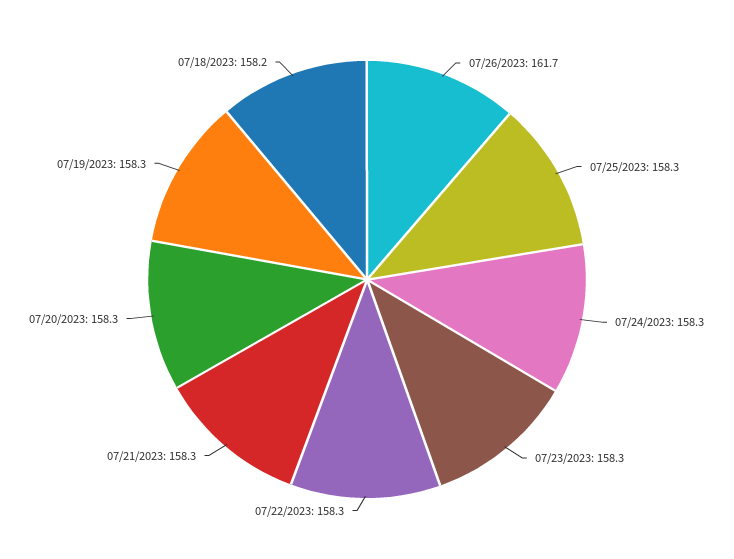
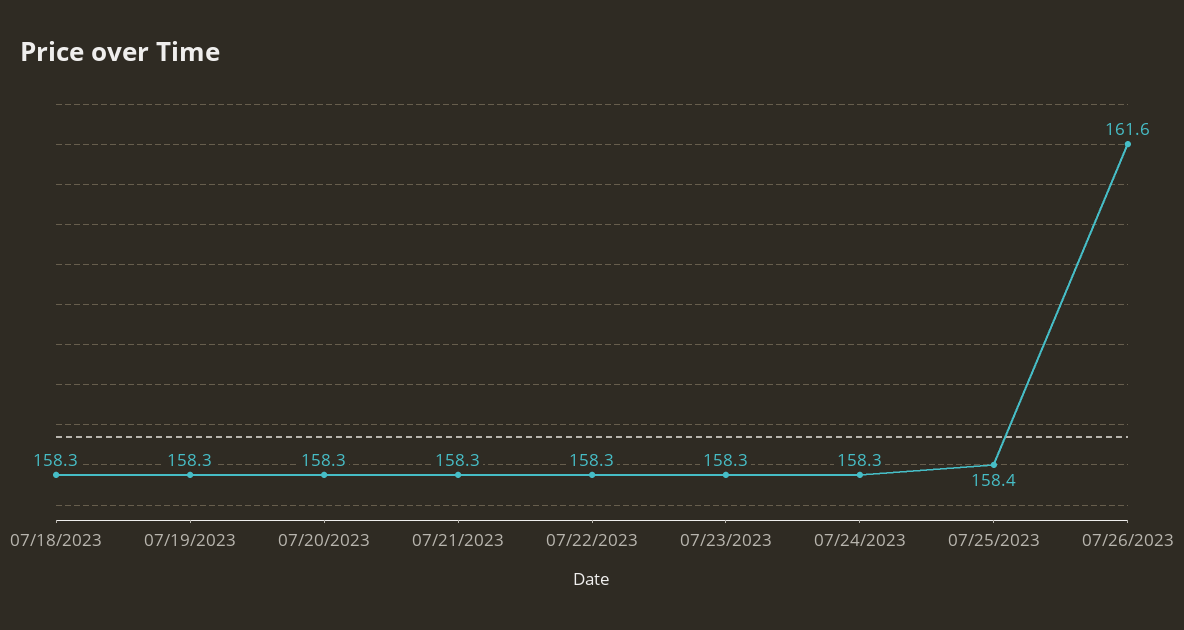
07/26/2023: 161.7 -> 161.6
07/25/2023: 158.3 -> 158.4
07/18/2023: 158.2 -> 158.3

